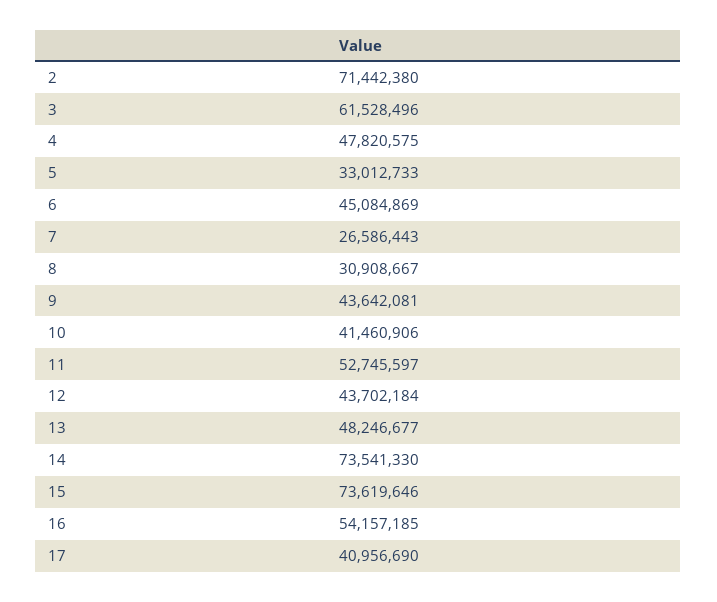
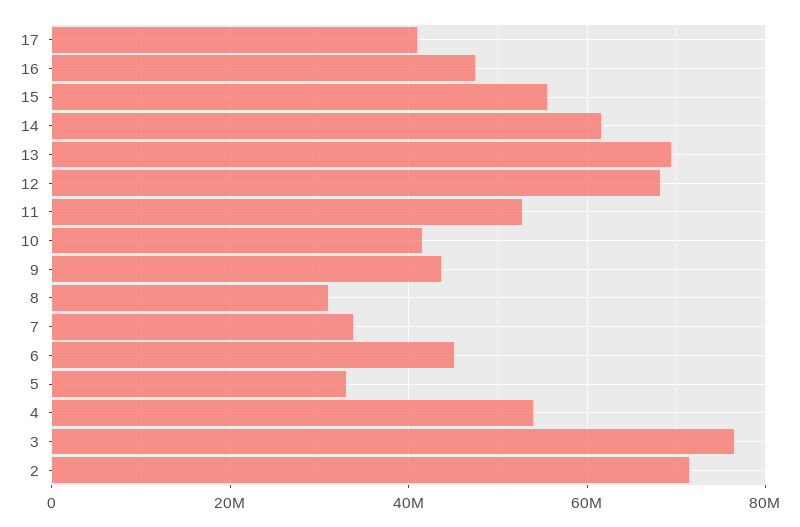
3: 61528496 -> 76000000
4: 47820575 -> 54000000
7: 26586443 -> 34000000
12: 43702184 -> 68000000
13: 48246677 -> 70000000
14: 73541330 -> 62000000
15: 73619646 -> 56000000
16: 54157185 -> 48000000

